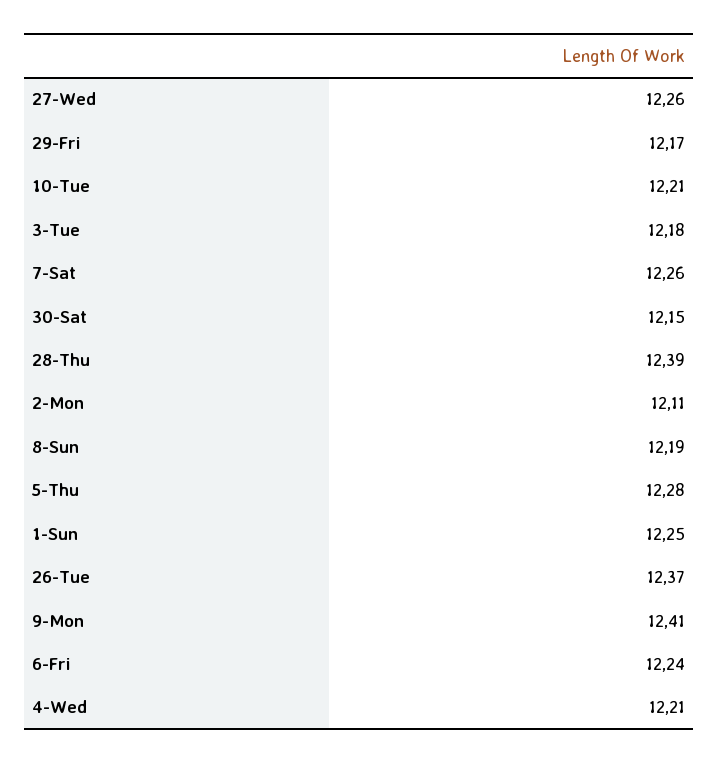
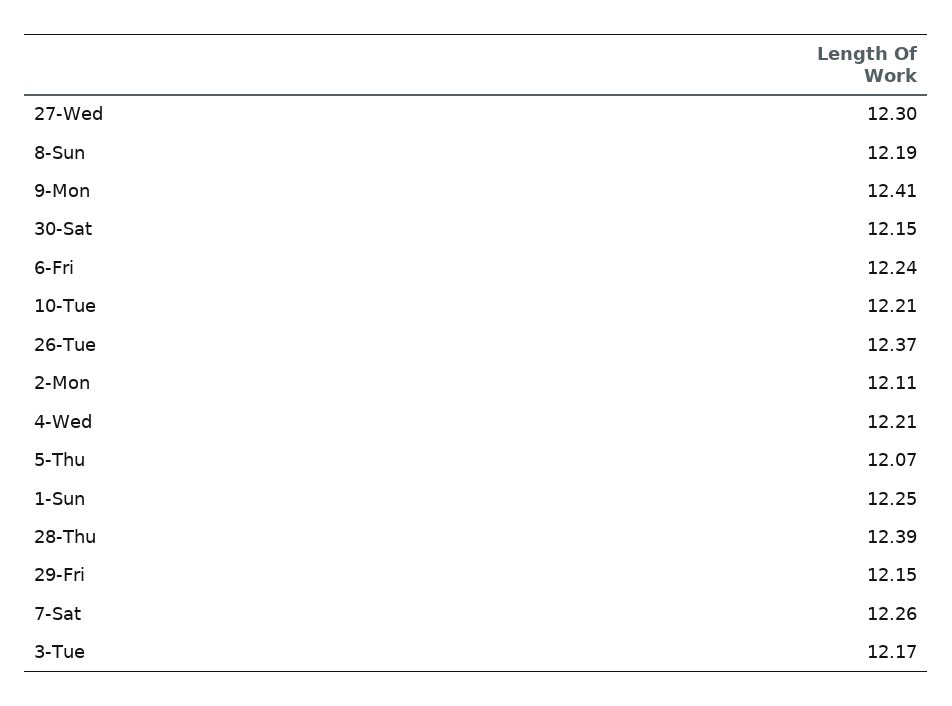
27-Wed: 12.26 -> 12.3
29-Fri: 12.17 -> 12.15
3-Tue: 12.18 -> 12.17
5-Thu: 12.28 -> 12.07

